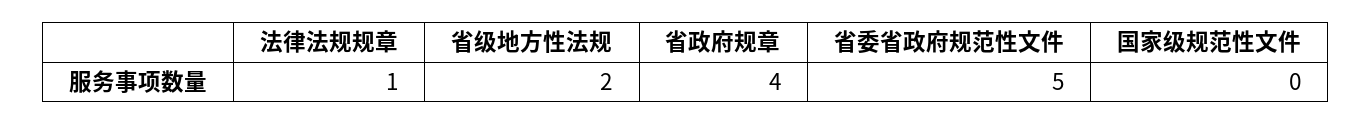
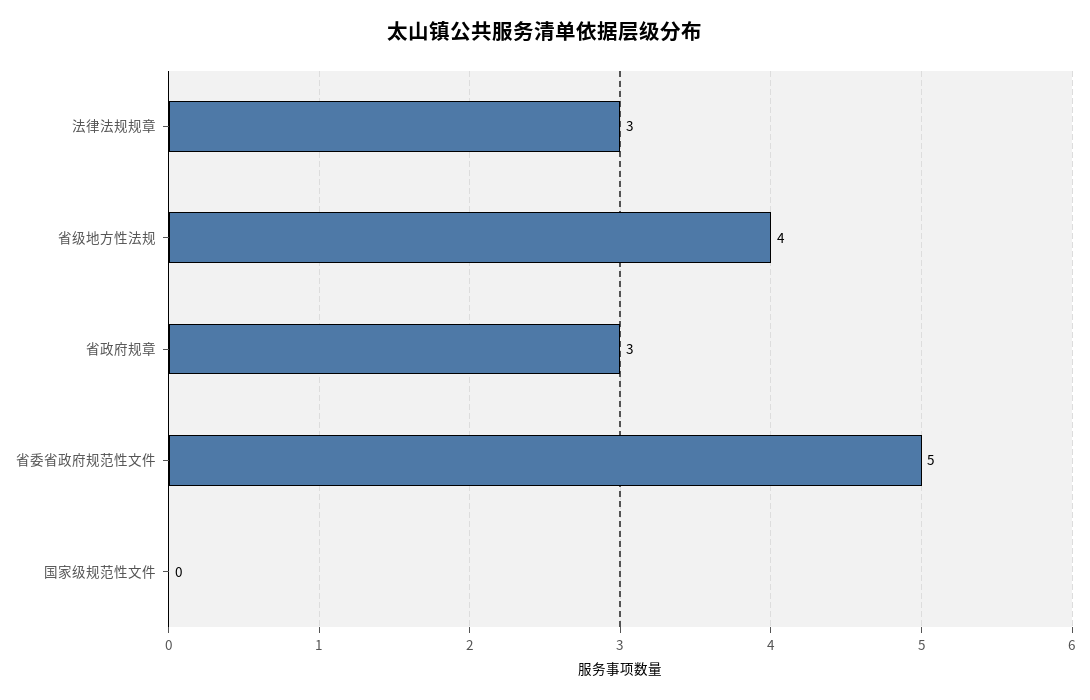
法律法规规章: 1 -> 3
省级地方性法规: 2 -> 4
省政府规章: 4 -> 3

